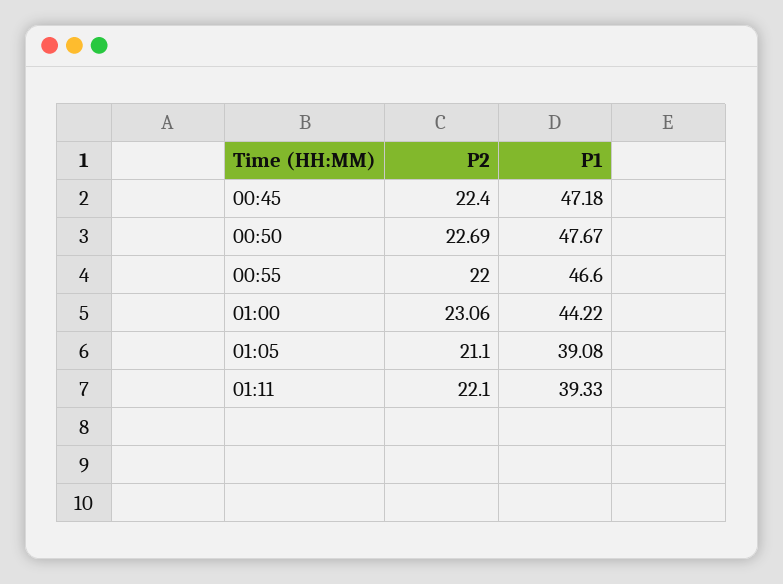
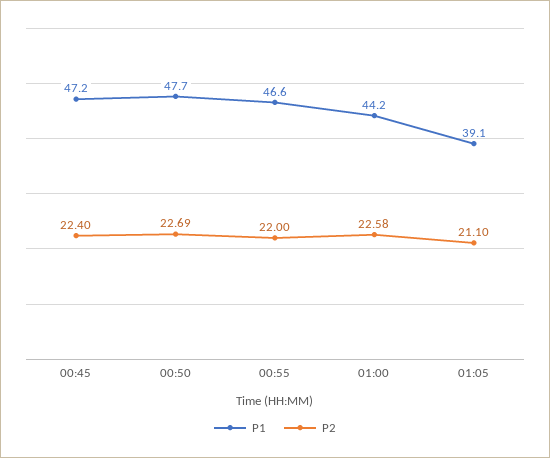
P2, 01:00: 23.06 -> 22.58
P2, 01:11: 22.1 -> none
P1, 01:11: 39.33 -> none

